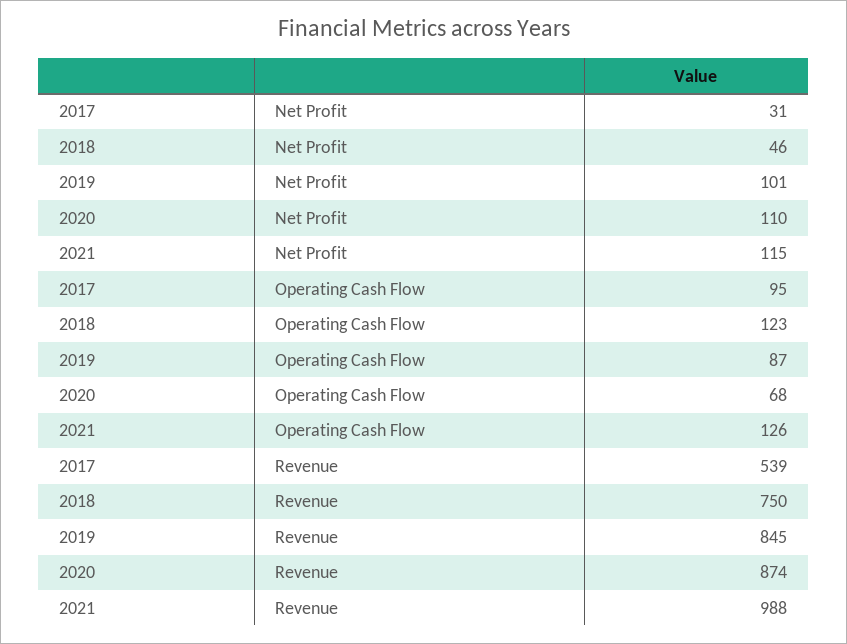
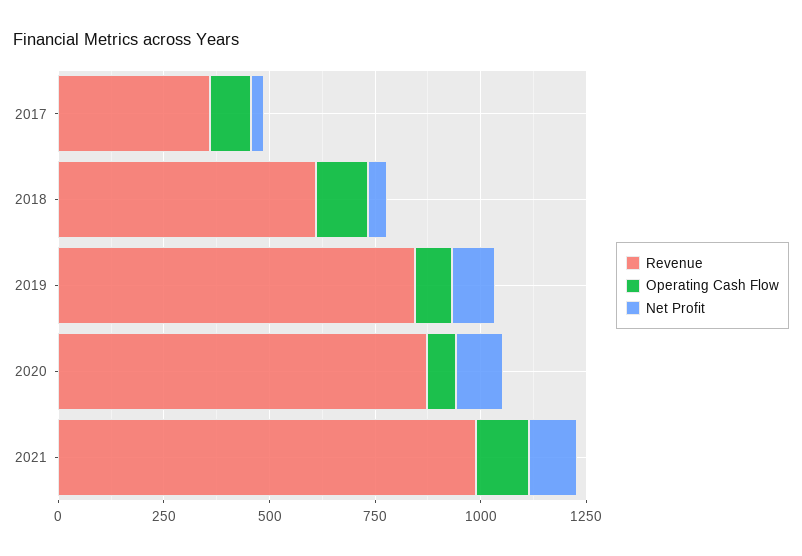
Revenue, 2017: 539 -> 350
Revenue, 2018: 750 -> 600

